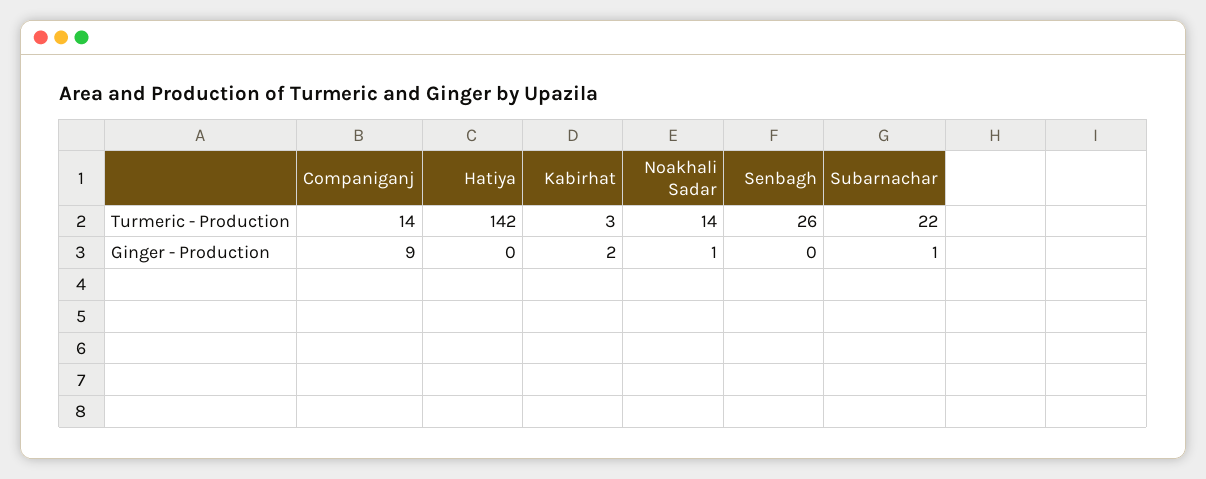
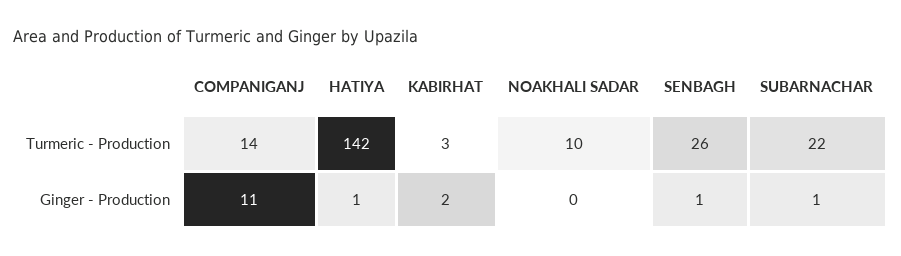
Noakhali Sadar, Turmeric - Production: 14 -> 10
Companiganj, Ginger - Production: 9 -> 11
Hatiya, Ginger - Production: 0 -> 1
Noakhali Sadar, Ginger - Production: 1 -> 0
Senbagh, Ginger - Production: 0 -> 1

